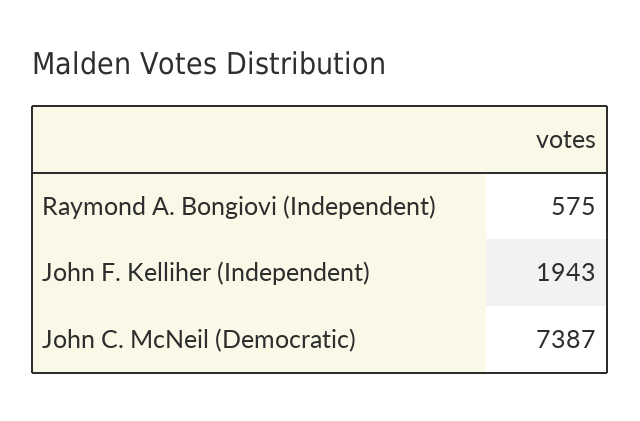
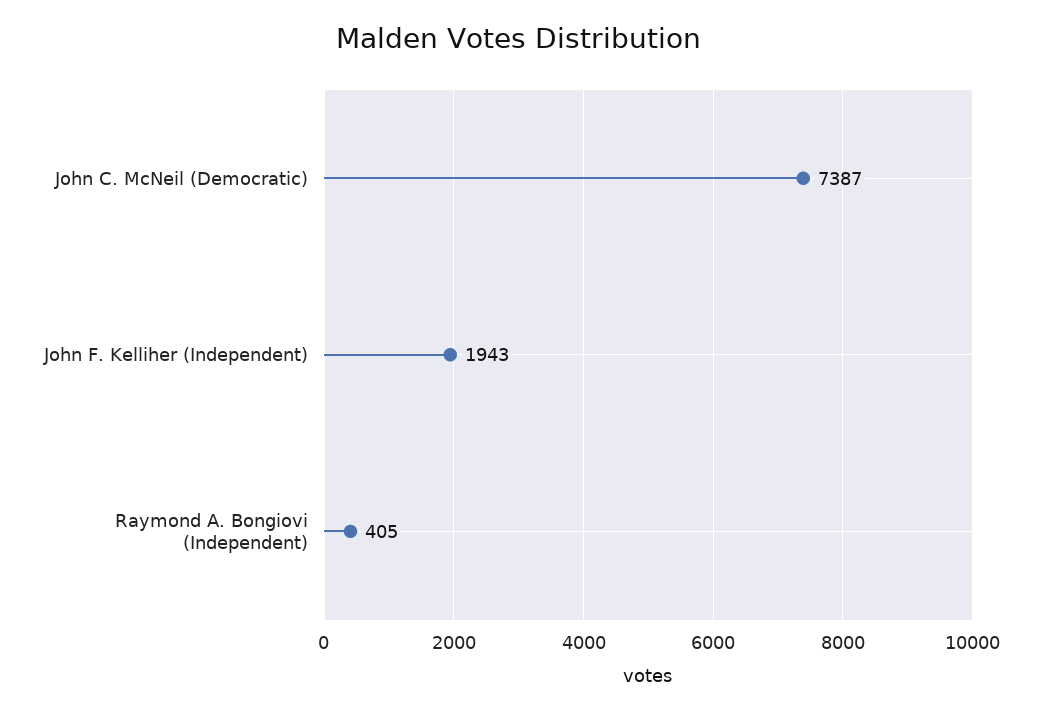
Raymond A. Bongiovi (Independent): 575 -> 405

